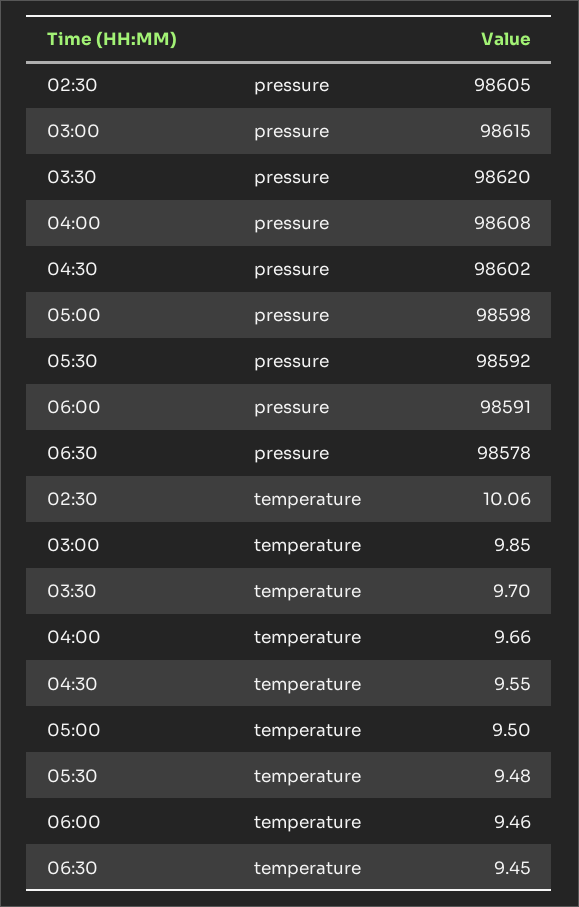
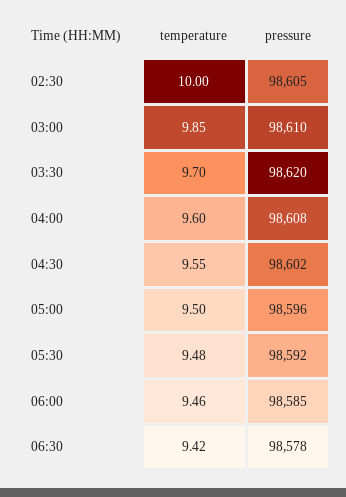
03:00, pressure: 98615 -> 98610
05:00, pressure: 98598 -> 98596
06:00, pressure: 98591 -> 98585
02:30, temperature: 10.06 -> 10
04:00, temperature: 9.66 -> 9.6
06:30, temperature: 9.45 -> 9.42

